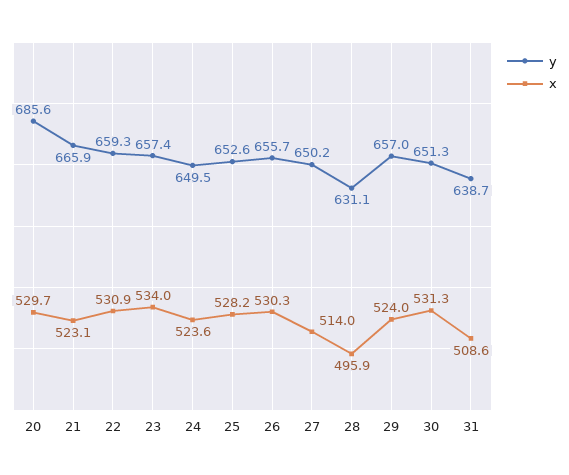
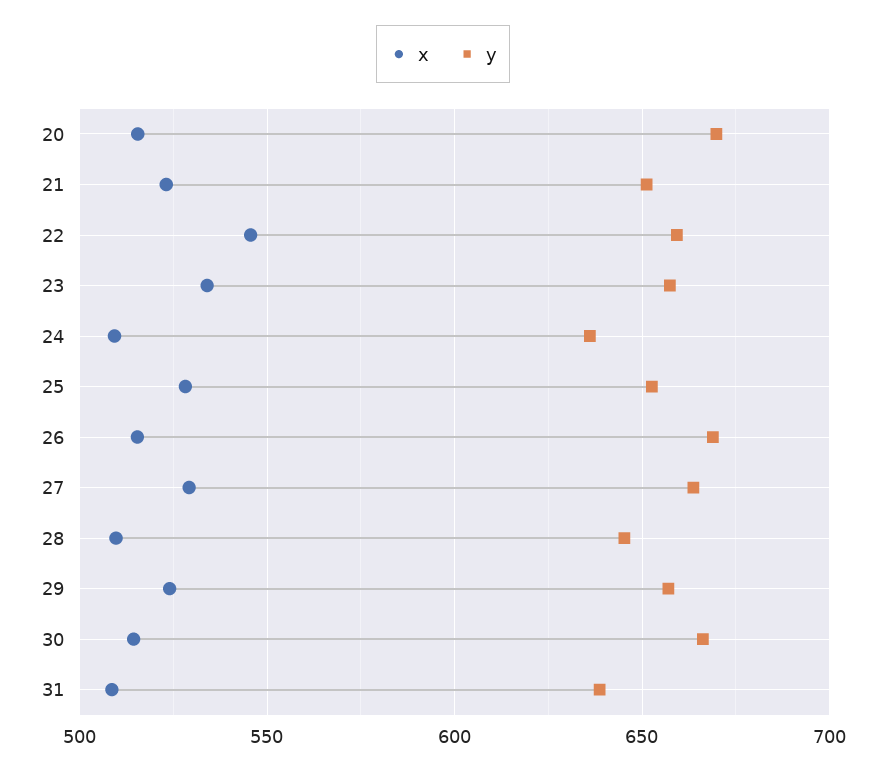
y, 20: 685.6 -> 670
x, 20: 529.7 -> 515
y, 21: 665.9 -> 650
x, 22: 530.9 -> 545
y, 24: 649.5 -> 635
x, 24: 523.6 -> 510
y, 26: 655.7 -> 670
x, 26: 530.3 -> 515
y, 27: 650.2 -> 665
x, 27: 514 -> 530
y, 28: 631.1 -> 645
x, 28: 495.9 -> 510
y, 30: 651.3 -> 665
x, 30: 531.3 -> 515

